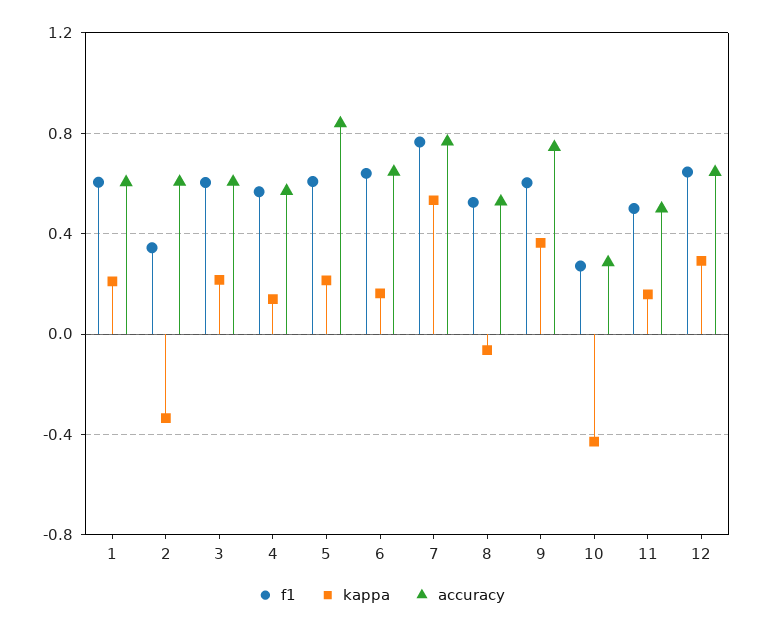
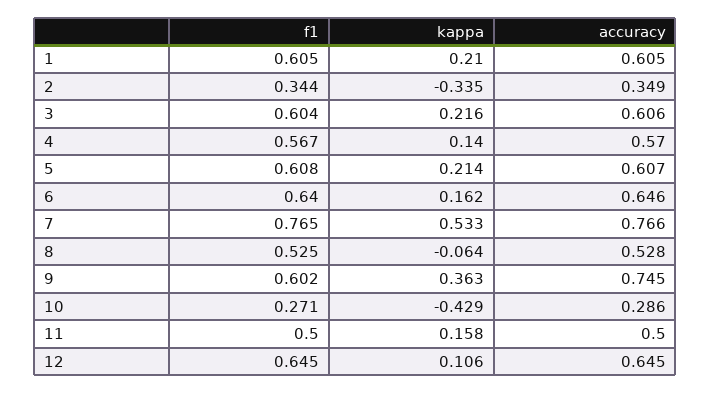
accuracy, 2: 0.6 -> 0.349
accuracy, 5: 0.85 -> 0.607
kappa, 12: 0.3 -> 0.106

